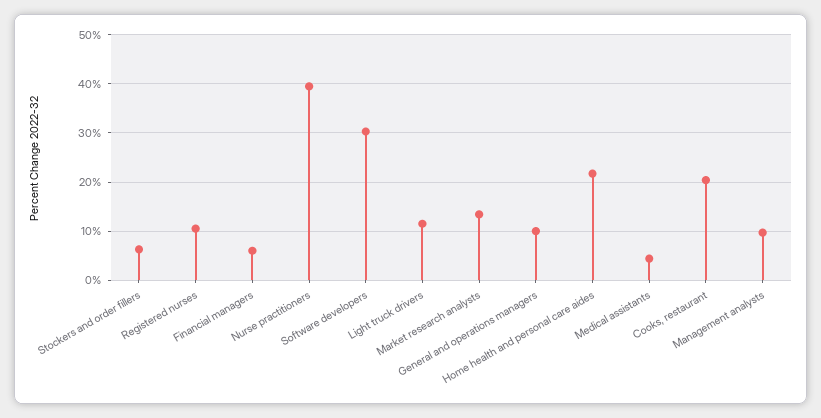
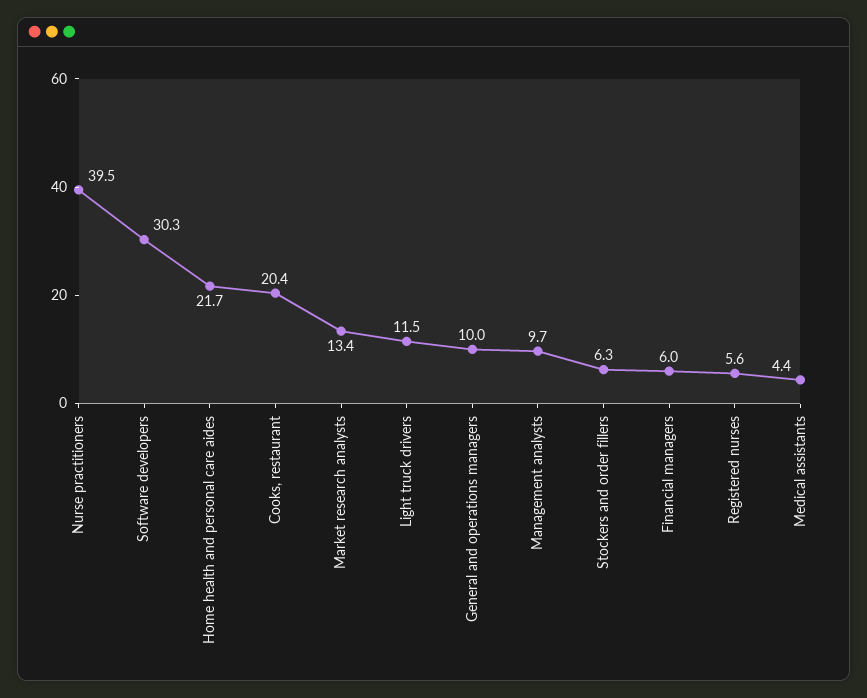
Registered nurses: 10 -> 5.6

